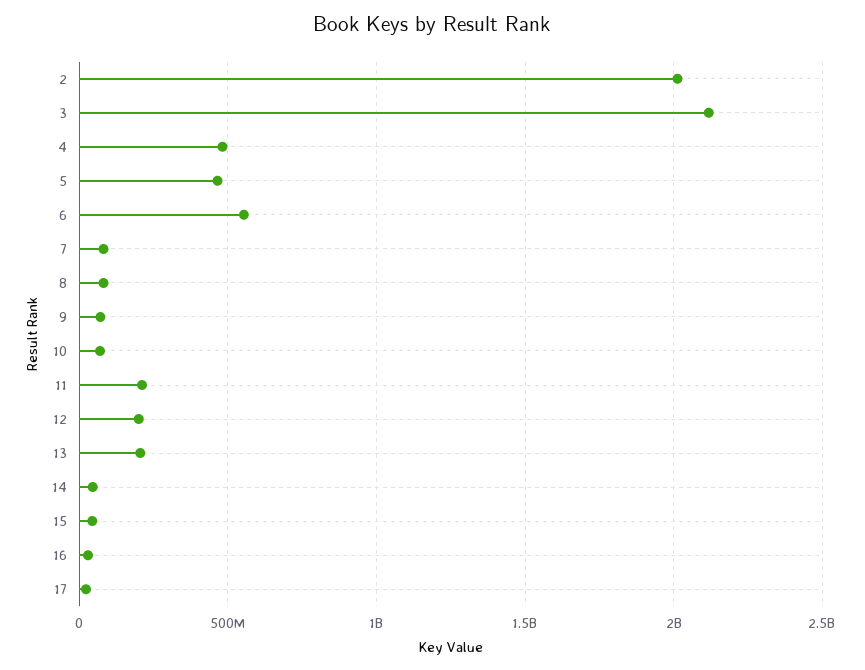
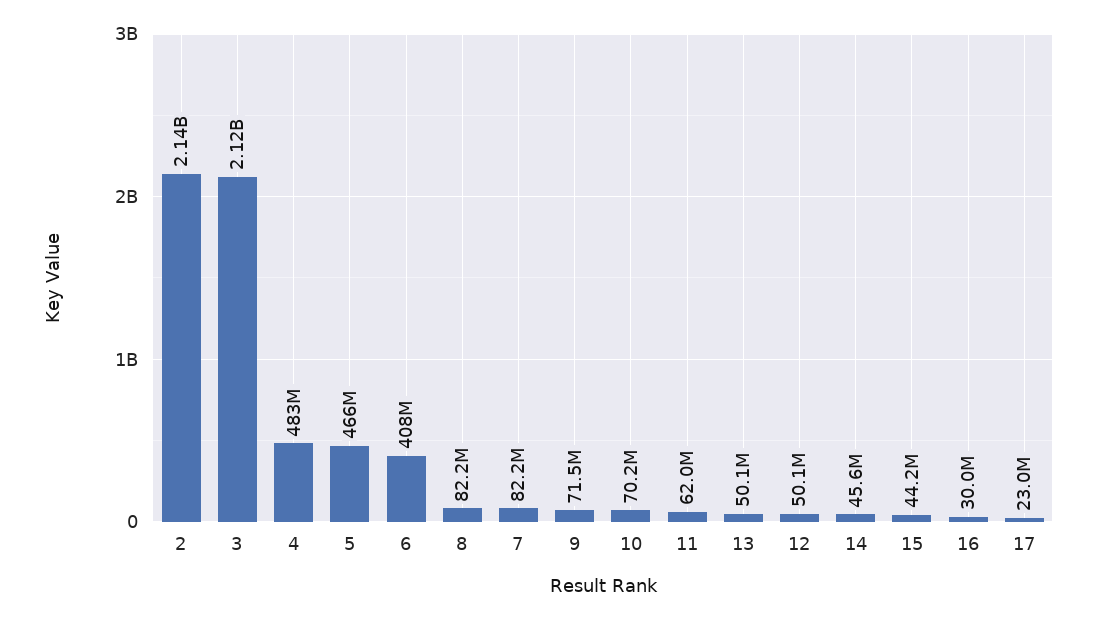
2: 2000000000 -> 2140000000
6: 550000000 -> 408000000
11: 200000000 -> 62000000
12: 200000000 -> 50100000
13: 200000000 -> 50100000

